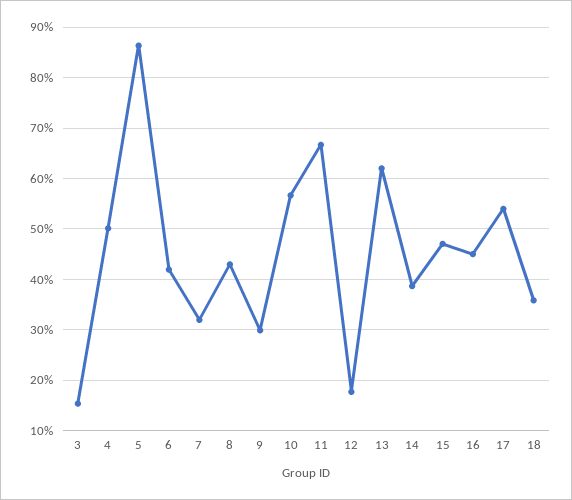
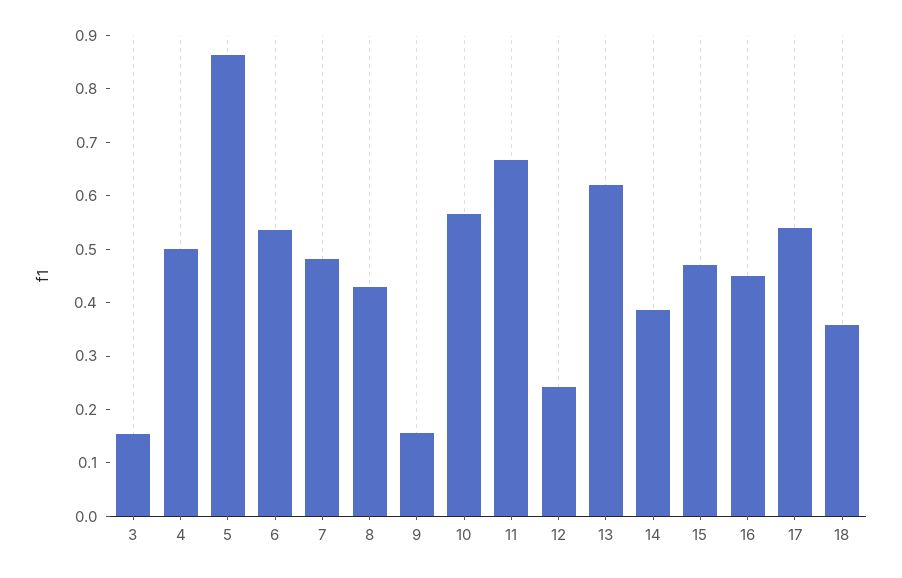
6: 0.42 -> 0.54
7: 0.32 -> 0.48
9: 0.3 -> 0.16
12: 0.18 -> 0.24

